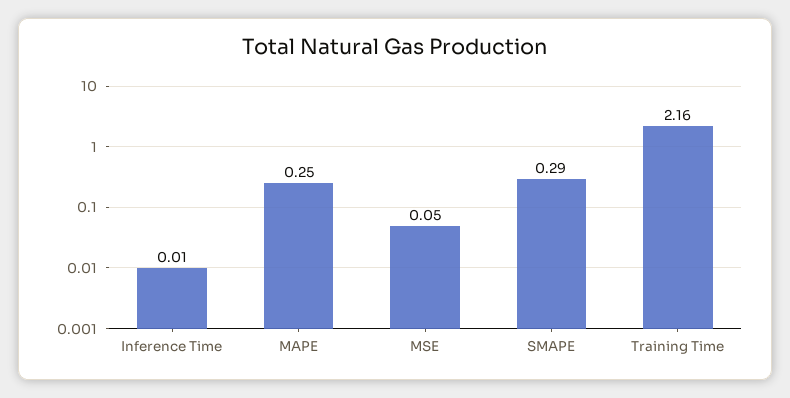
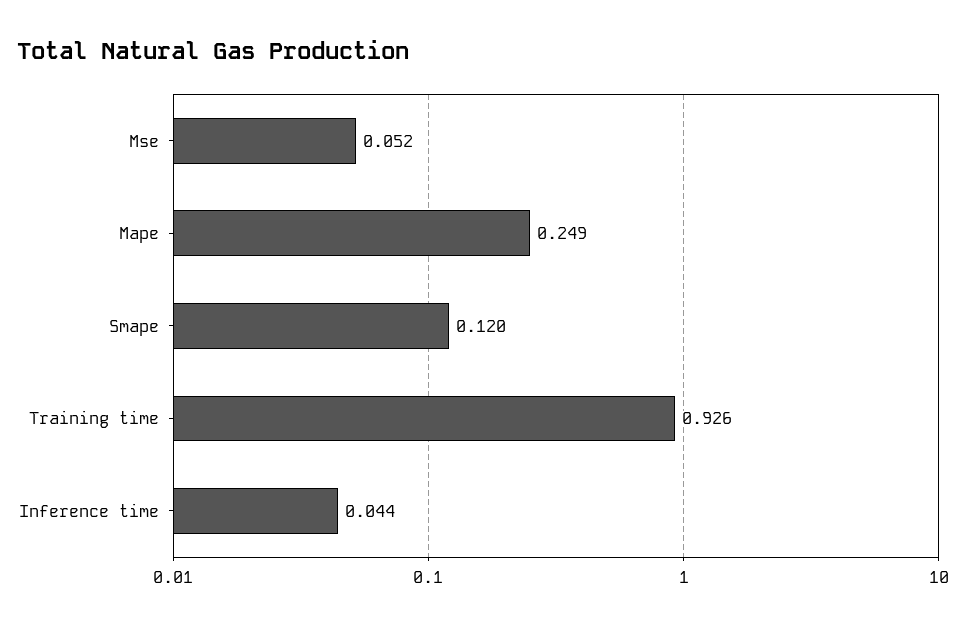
Inference Time: 0.01 -> 0.044
SMAPE: 0.29 -> 0.12
Training Time: 2.16 -> 0.926

